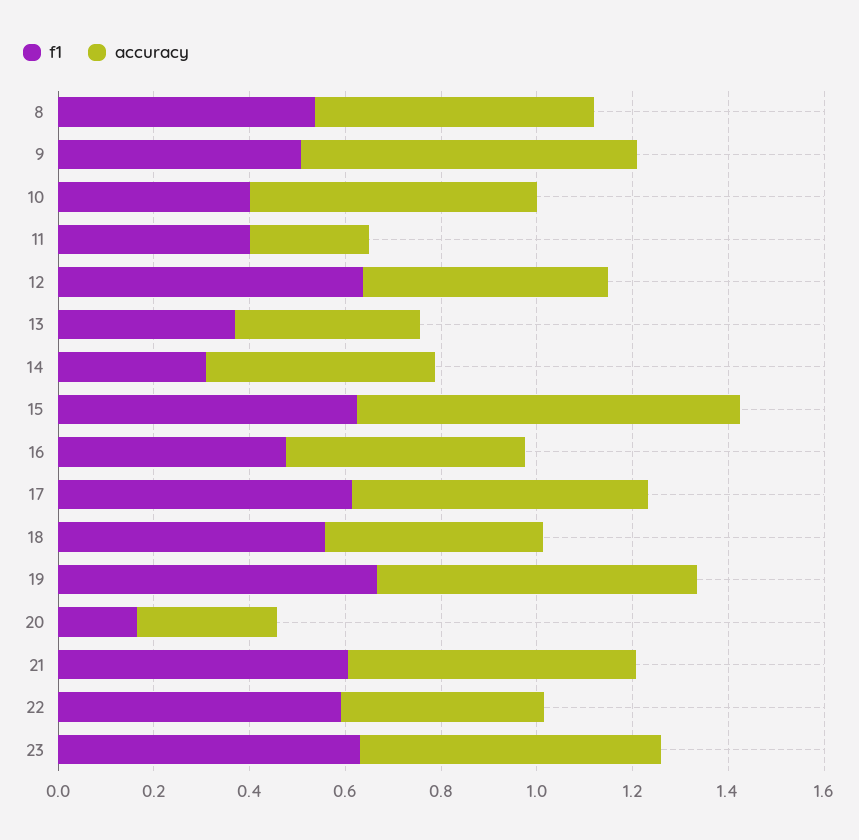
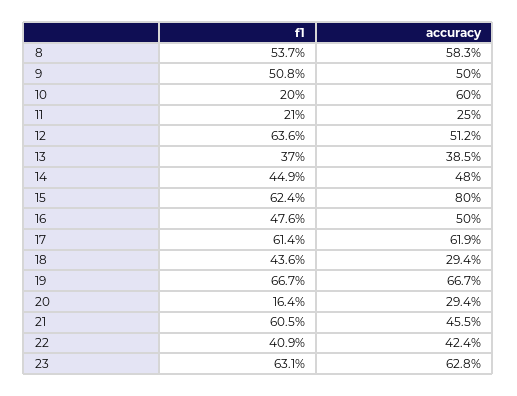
accuracy, 9: 0.7 -> 0.5
f1, 10: 0.4 -> 0.2
f1, 11: 0.4 -> 0.21
f1, 14: 0.3 -> 0.449
f1, 18: 0.55 -> 0.436
accuracy, 18: 0.45 -> 0.294
accuracy, 21: 0.6 -> 0.455
f1, 22: 0.6 -> 0.409

